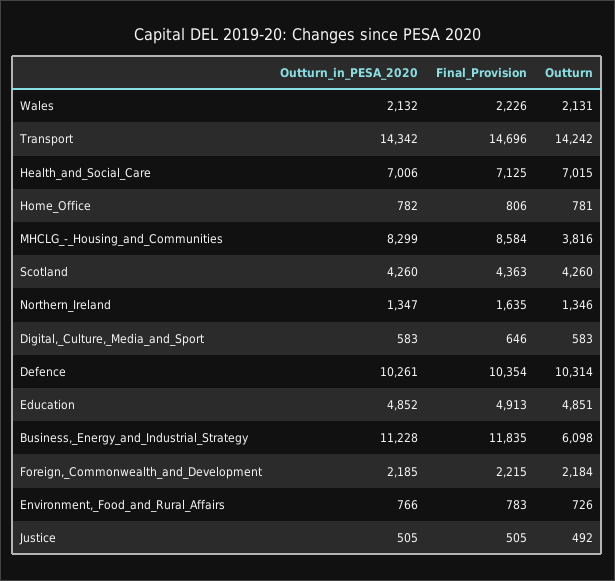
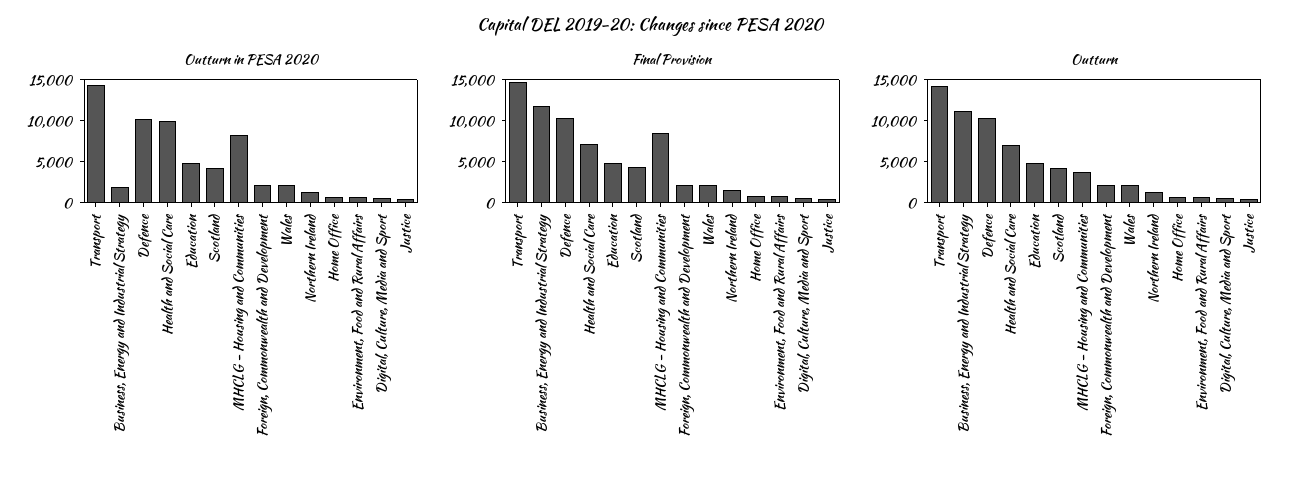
Outturn_in_PESA_2020, Health_and_Social_Care: 7006 -> 10000
Outturn_in_PESA_2020, Business,_Energy_and_Industrial_Strategy: 11228 -> 2000
Outturn, Business,_Energy_and_Industrial_Strategy: 6098 -> 11000

